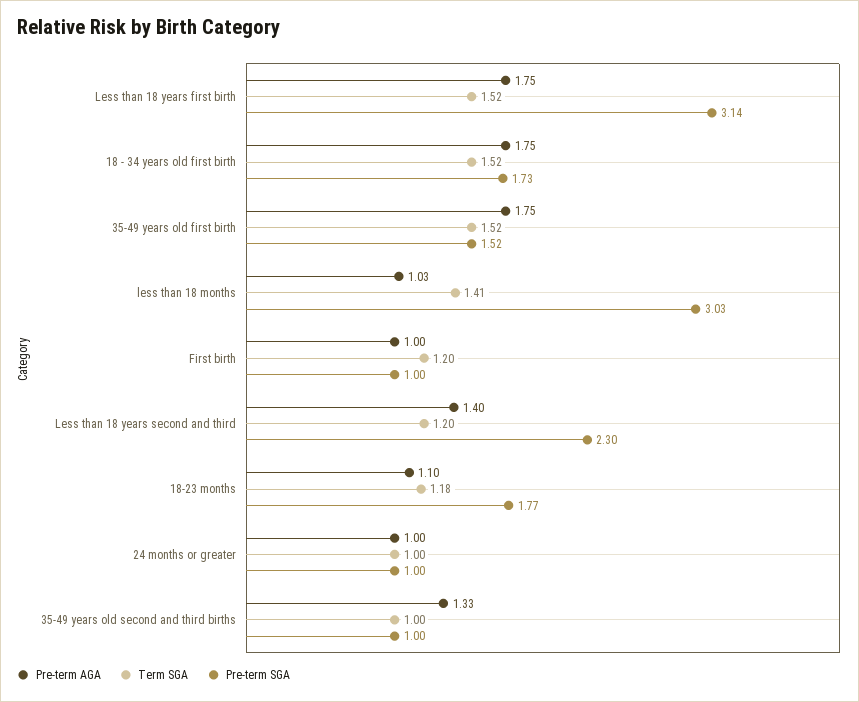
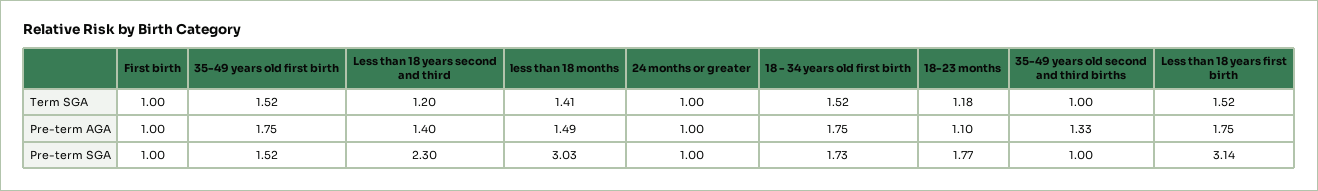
Pre-term AGA, less than 18 months: 1.03 -> 1.49
Term SGA, First birth: 1.2 -> 1

